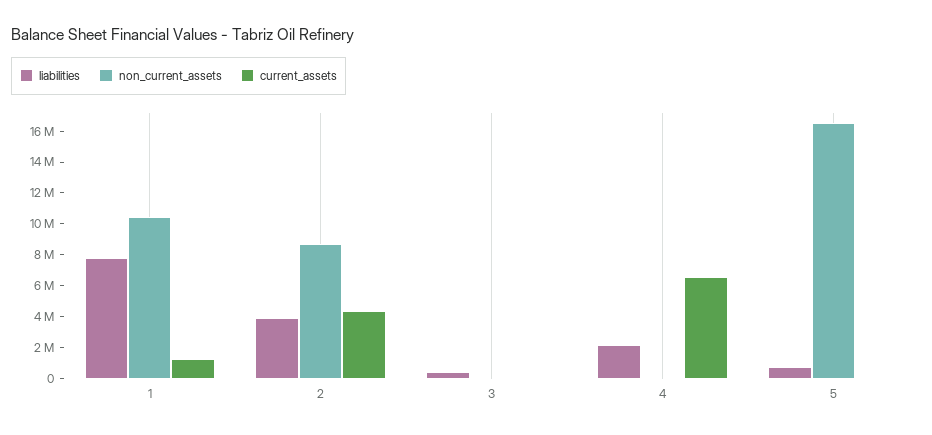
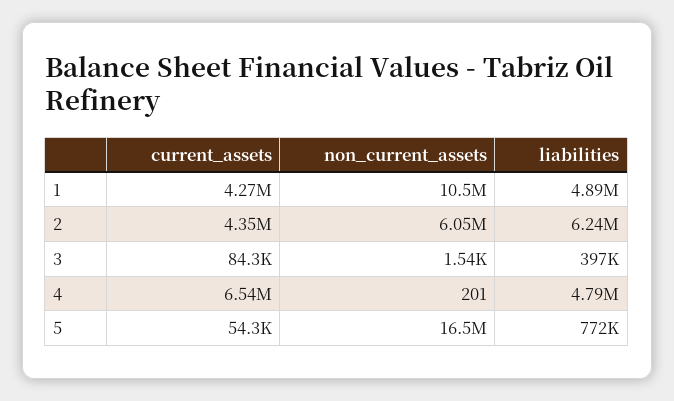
liabilities, 1: 8000000 -> 4890000
current_assets, 1: 1000000 -> 4270000
liabilities, 2: 4000000 -> 6240000
non_current_assets, 2: 9000000 -> 6050000
liabilities, 4: 2000000 -> 4790000

